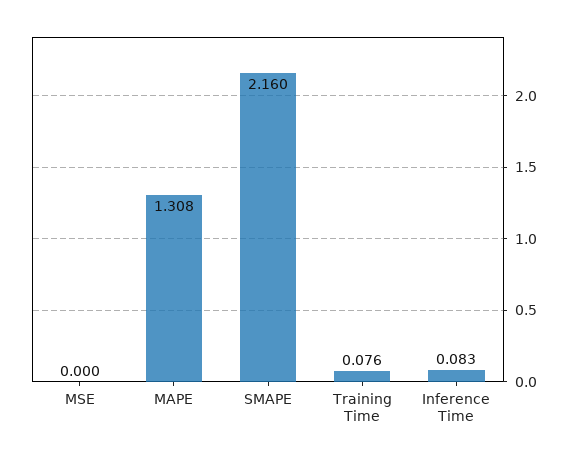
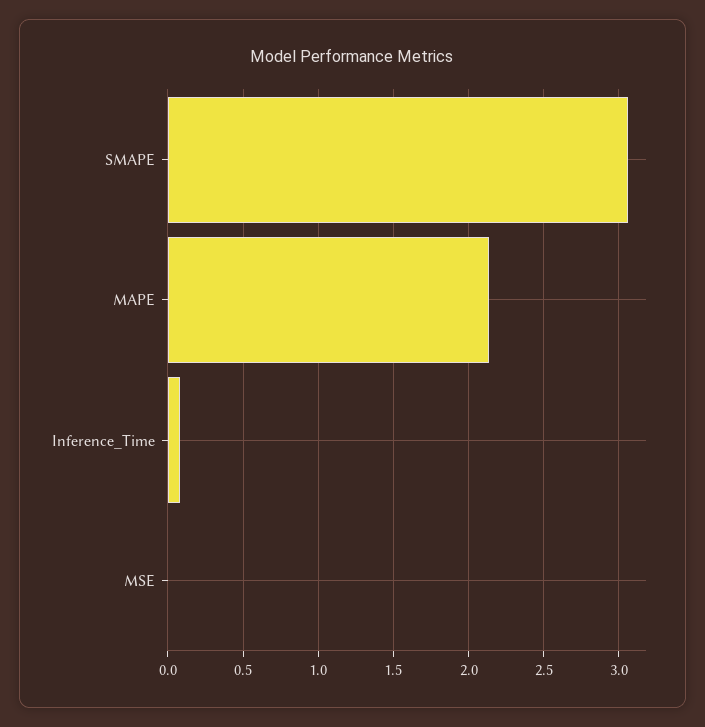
MAPE: 1.308 -> 2.15
SMAPE: 2.16 -> 3.05
Training Time: 0.076 -> none

